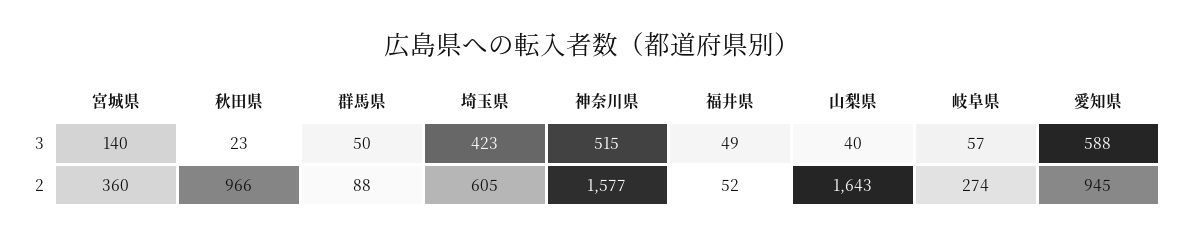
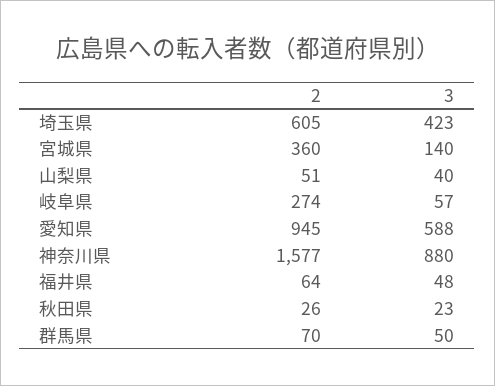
神奈川県, 3: 515 -> 880
福井県, 3: 49 -> 48
秋田県, 2: 966 -> 26
群馬県, 2: 88 -> 70
福井県, 2: 52 -> 64
山梨県, 2: 1643 -> 51

